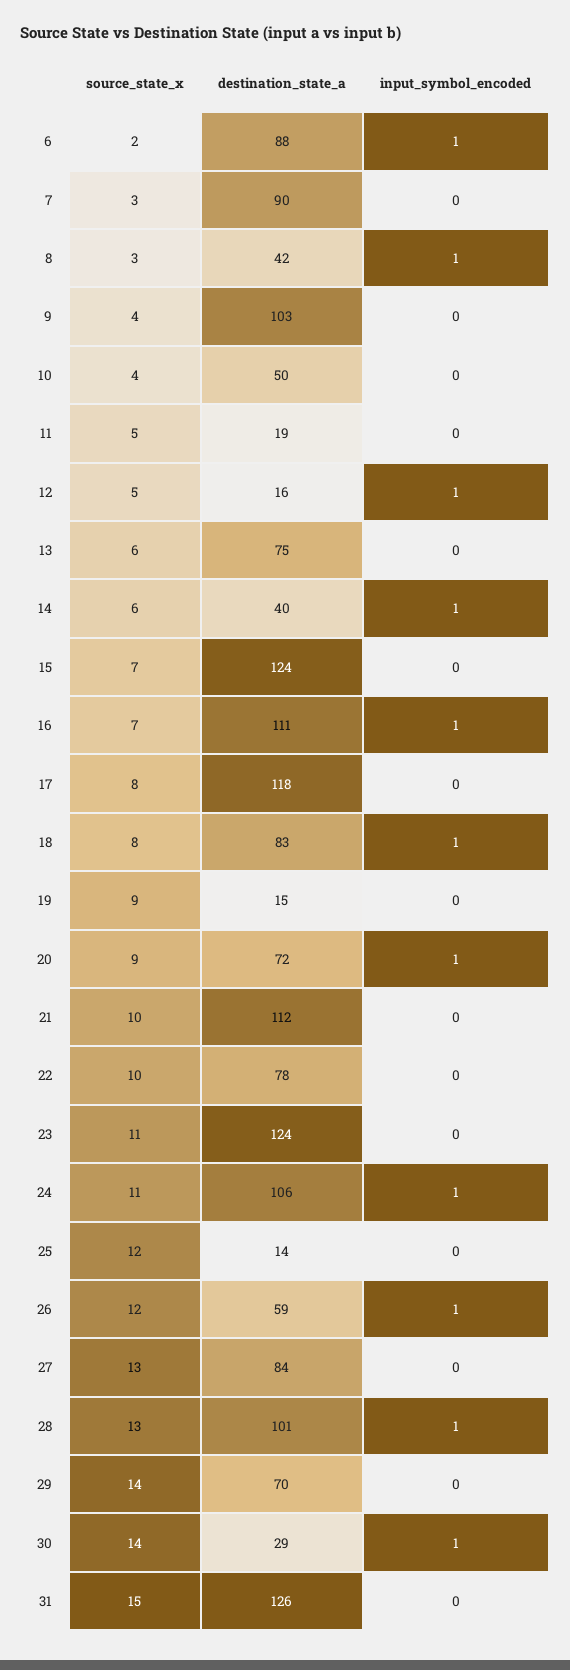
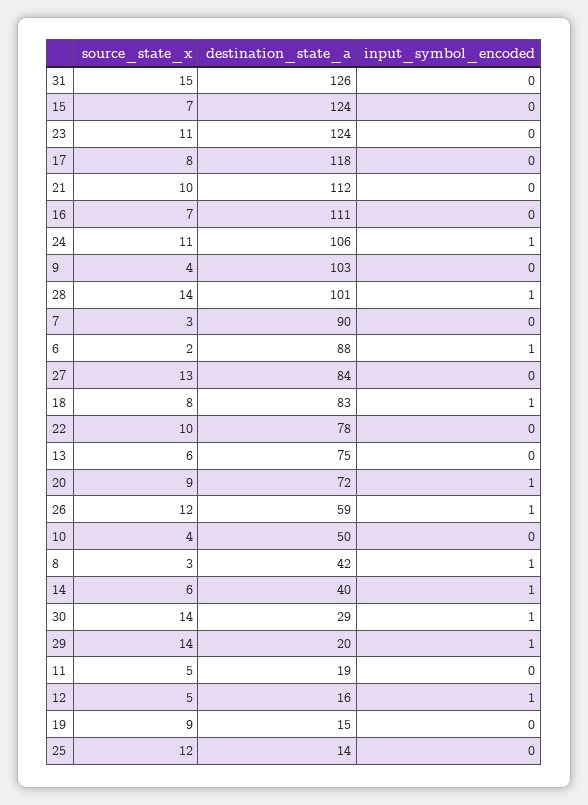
input_symbol_encoded, 16: 1 -> 0
source_state_x, 28: 13 -> 14
destination_state_a, 29: 70 -> 20
input_symbol_encoded, 29: 0 -> 1

